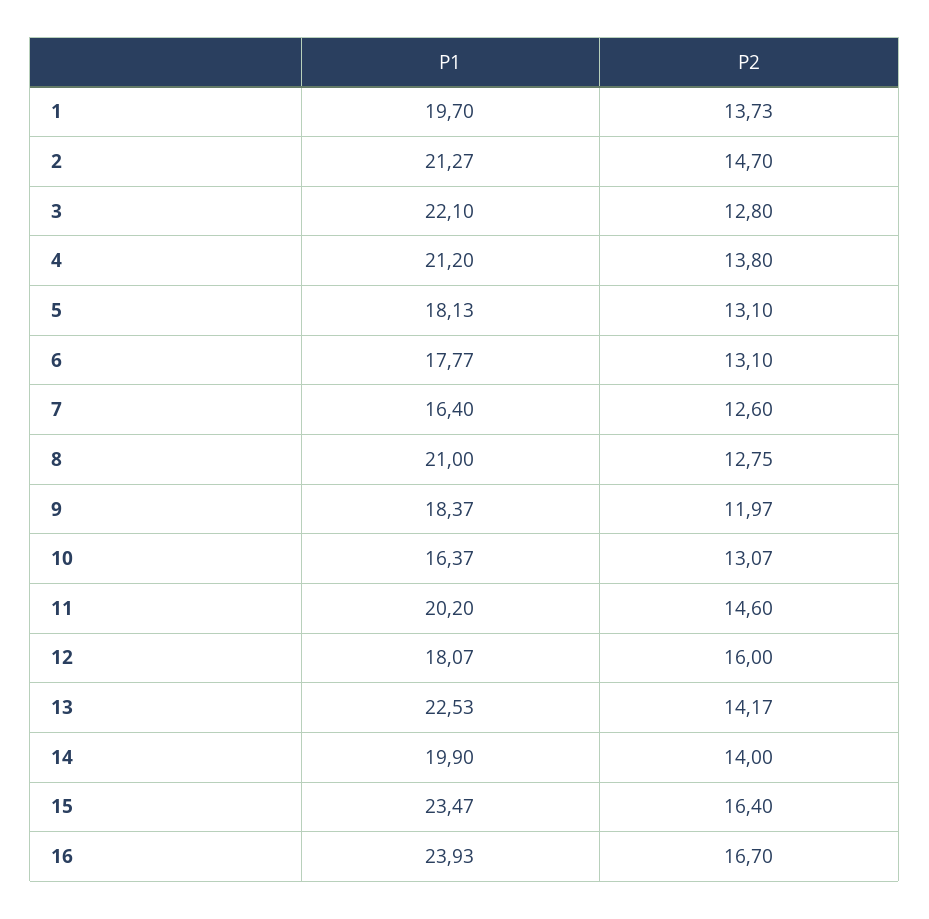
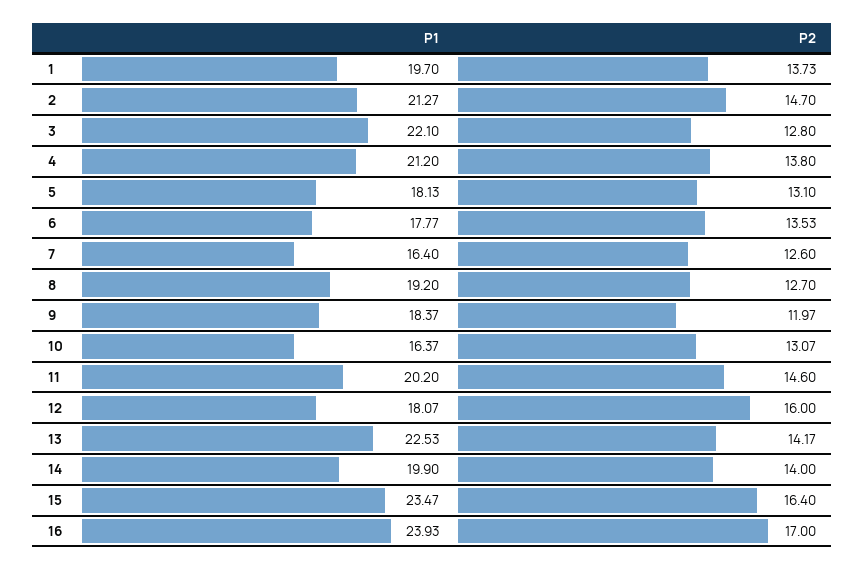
P2, 6: 13.1 -> 13.53
P1, 8: 21 -> 19.2
P2, 8: 12.75 -> 12.7
P2, 16: 16.7 -> 17

